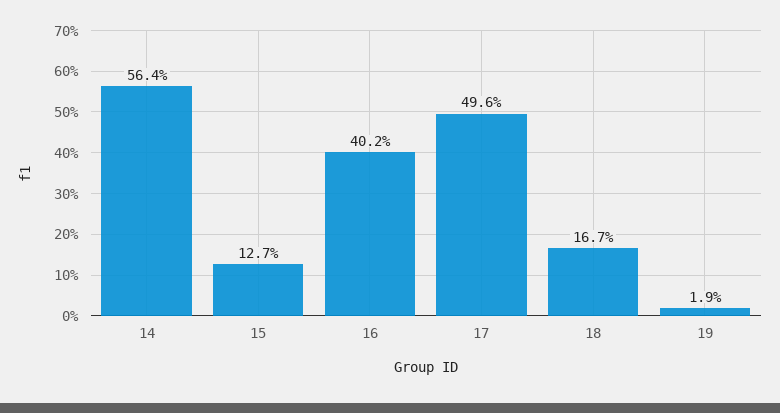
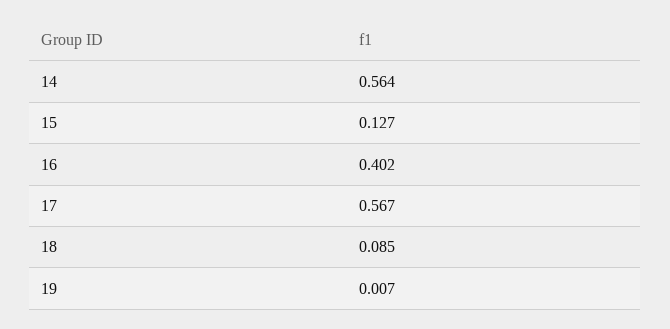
17: 0.496 -> 0.567
18: 0.167 -> 0.085
19: 0.019 -> 0.007

